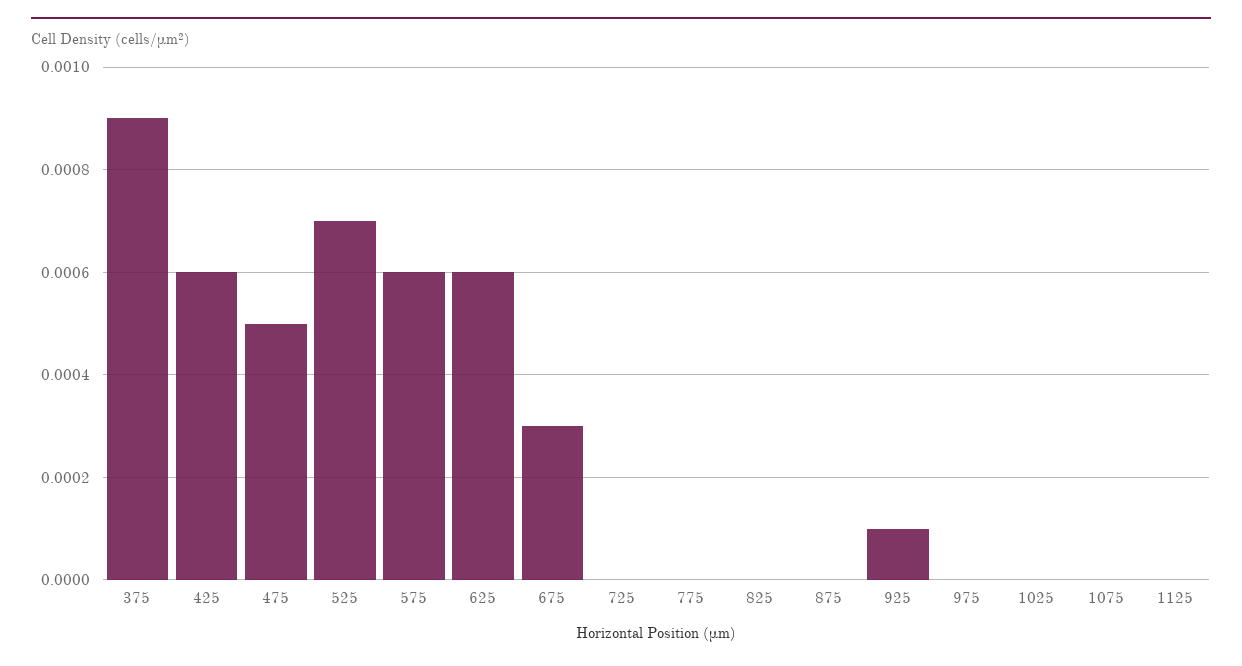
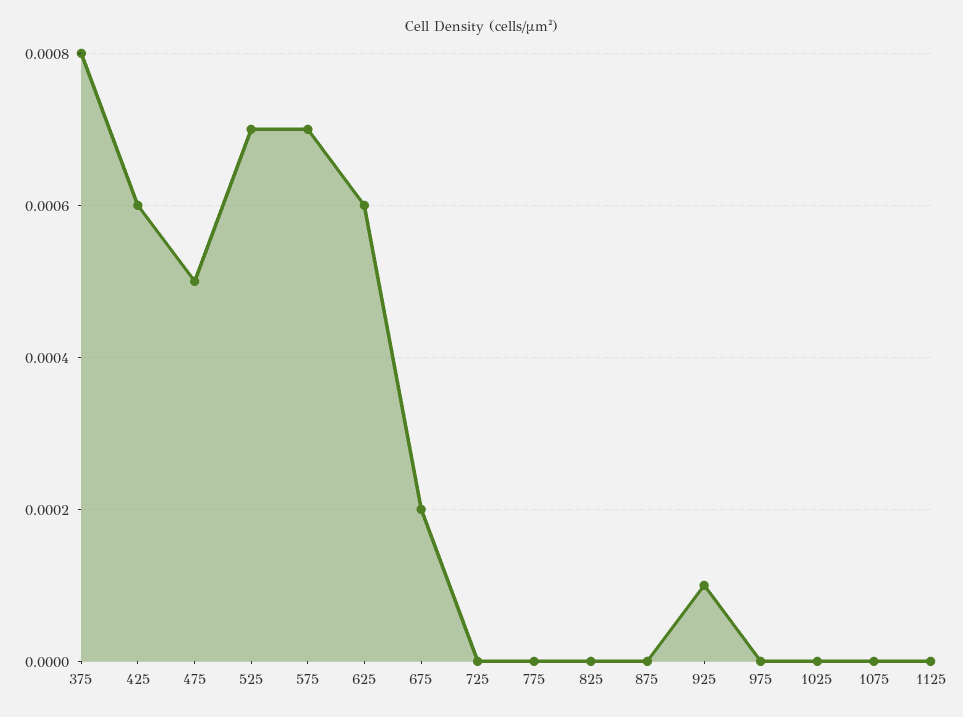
375: 0.0009 -> 0.0008
575: 0.0006 -> 0.0007
675: 0.0003 -> 0.0002

